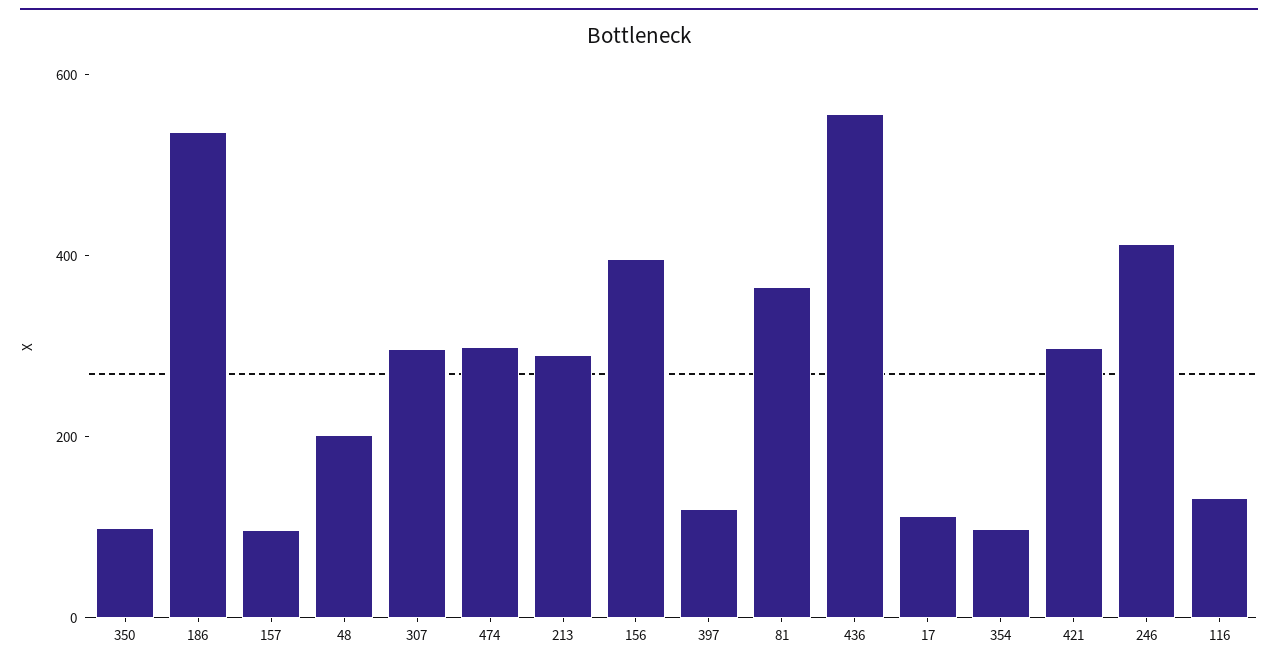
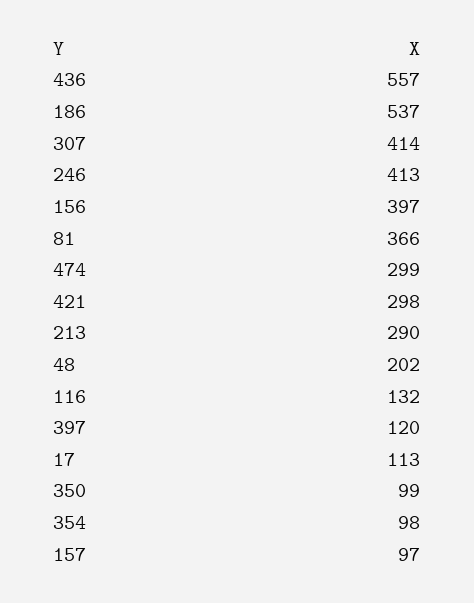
307: 300 -> 414

